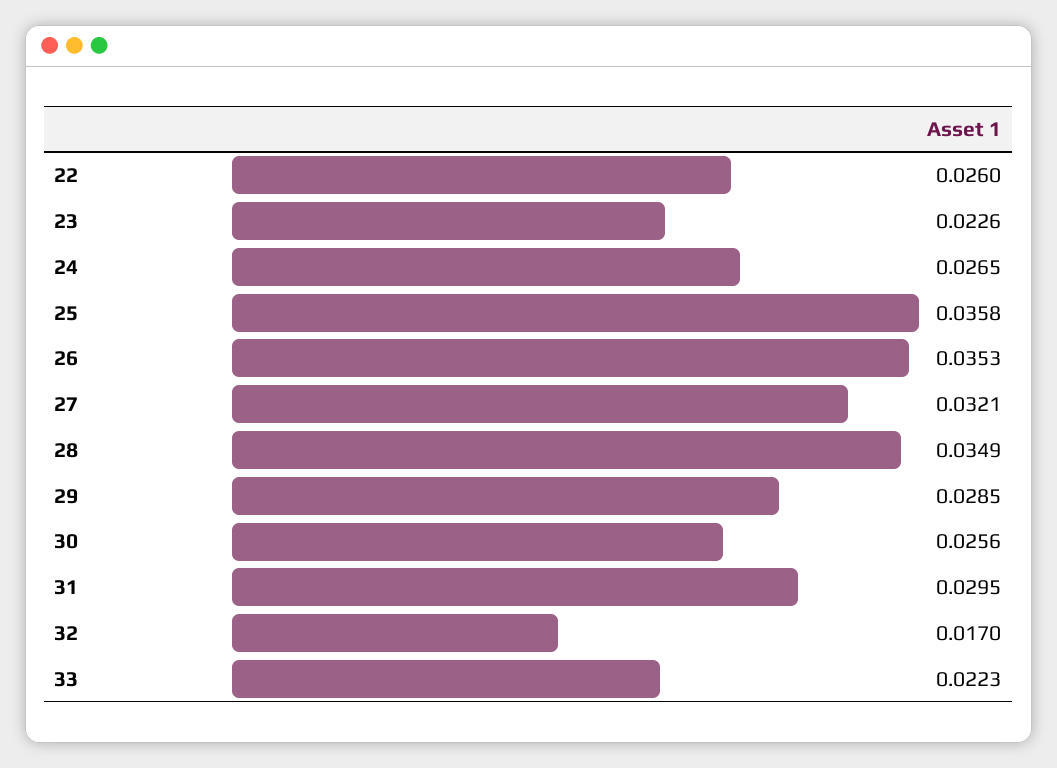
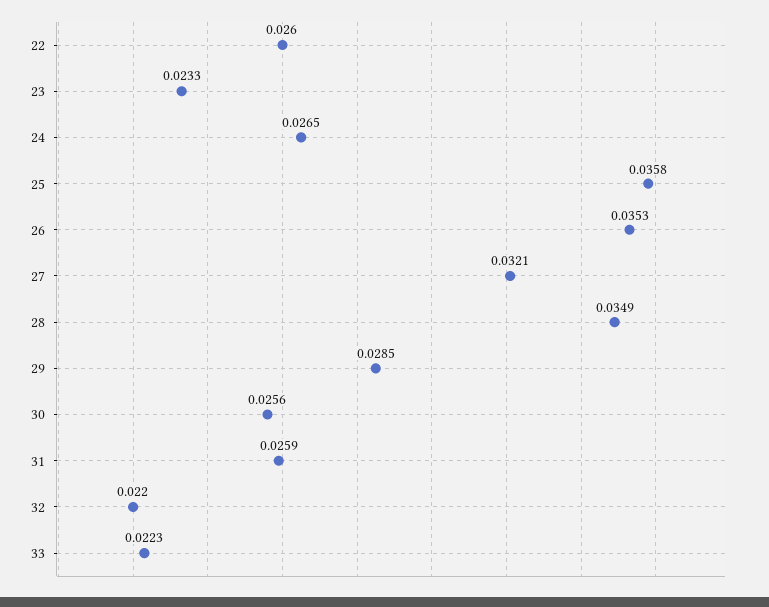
23: 0.0226 -> 0.0233
31: 0.0295 -> 0.0259
32: 0.017 -> 0.022

